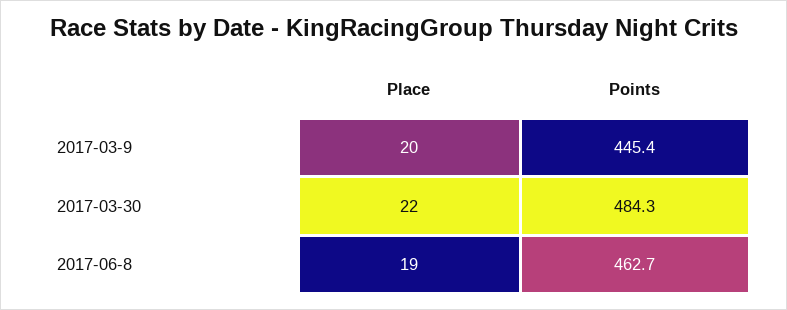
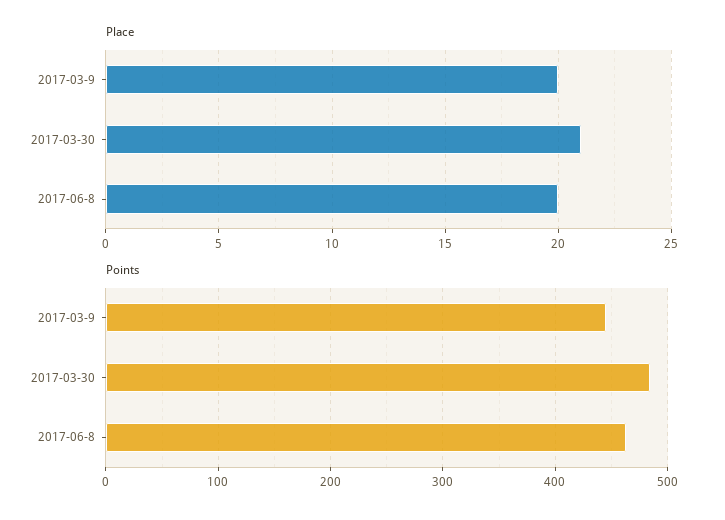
Place, 2017-03-30: 22 -> 21
Place, 2017-06-8: 19 -> 20

